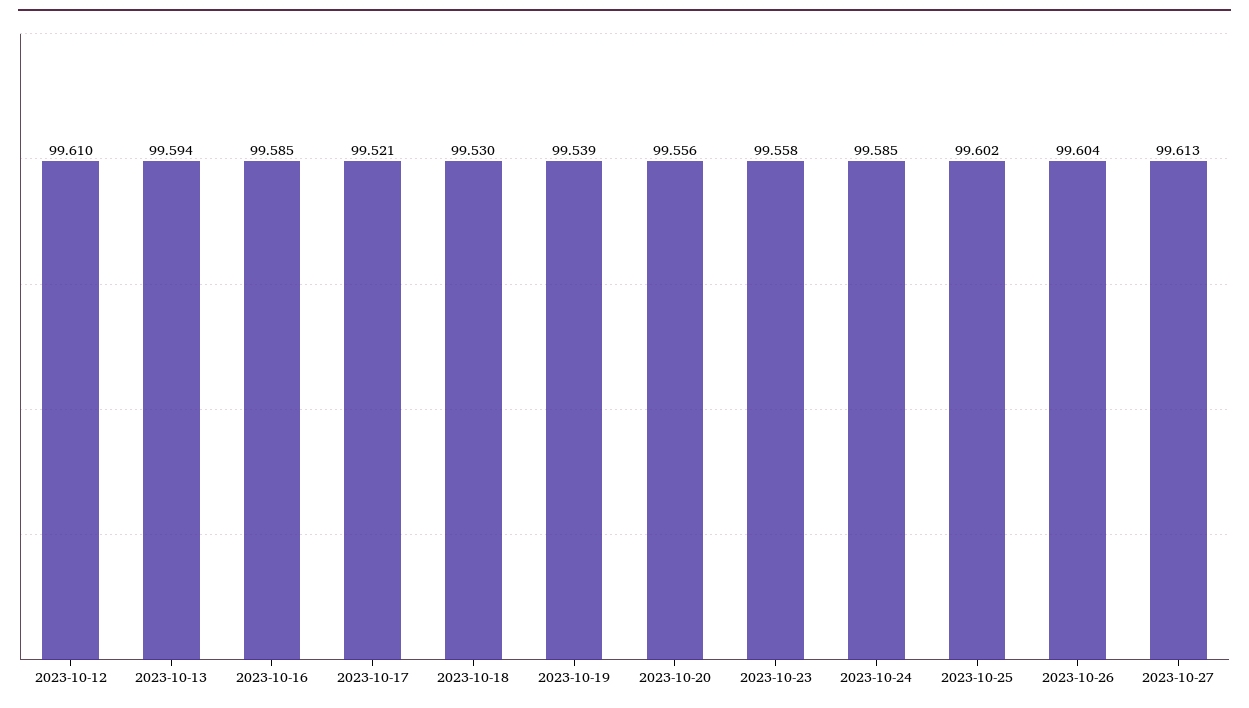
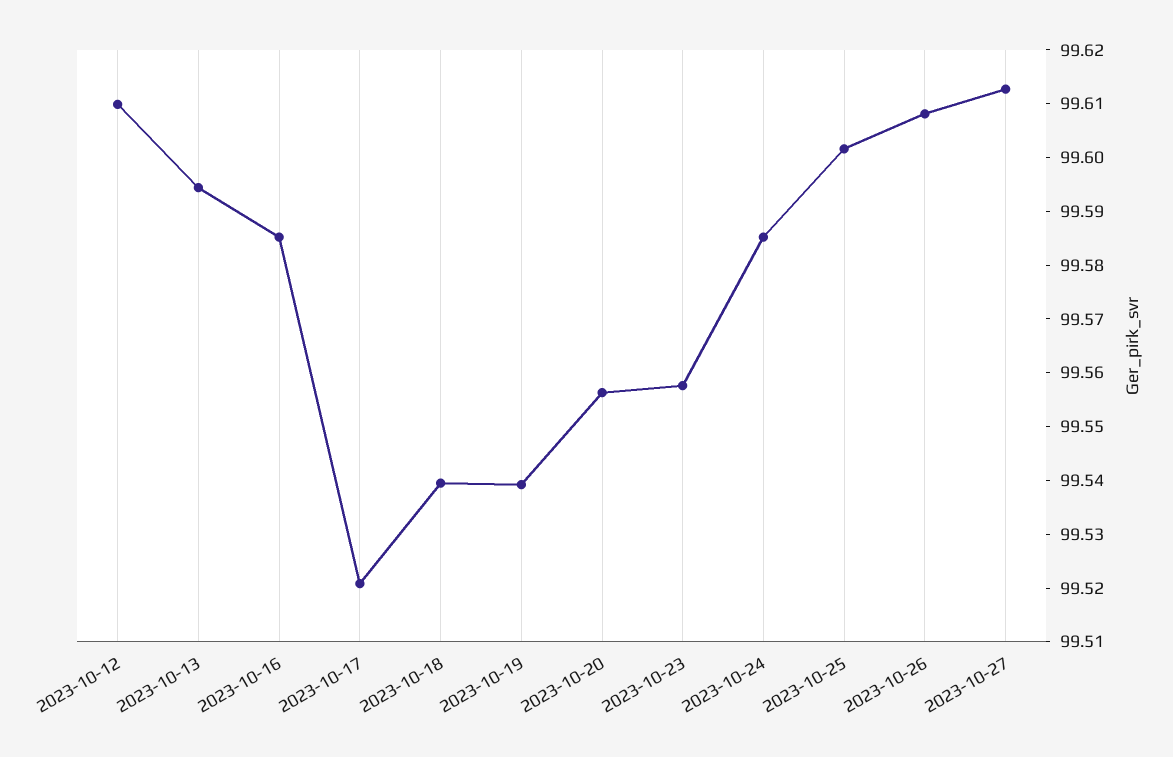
2023-10-18: 99.53 -> 99.54
2023-10-26: 99.604 -> 99.608

